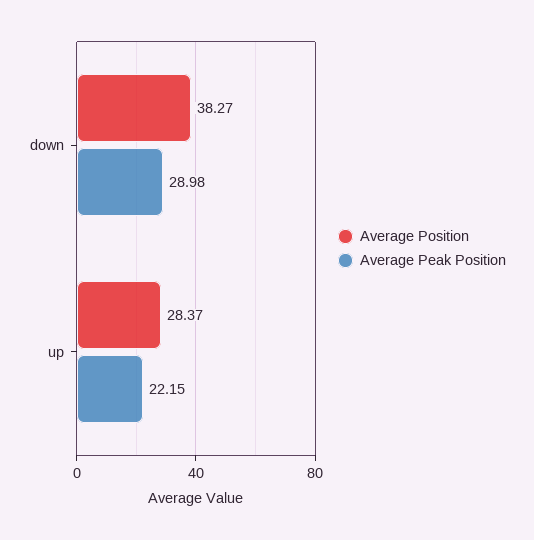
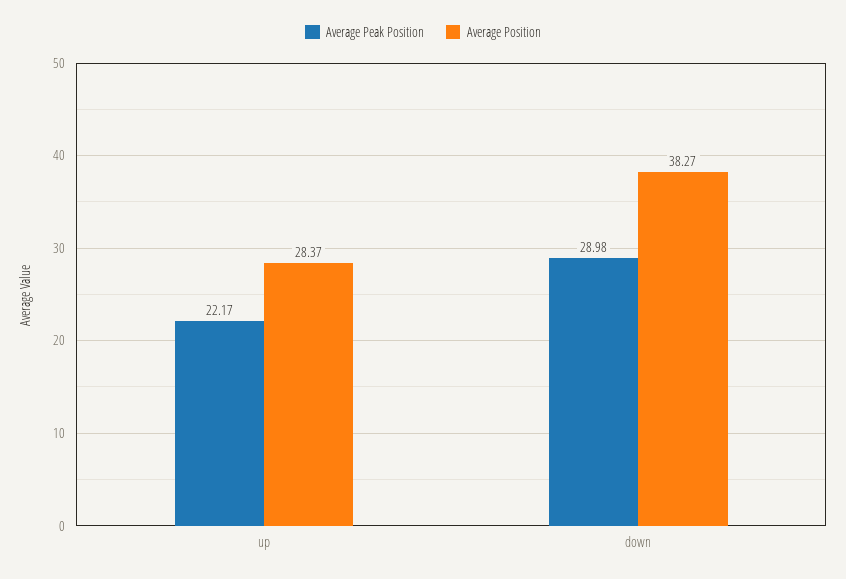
Average Peak Position, up: 22.15 -> 22.17

